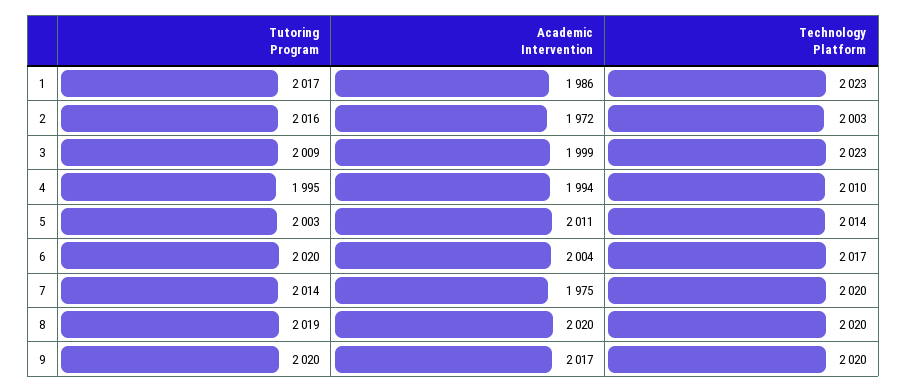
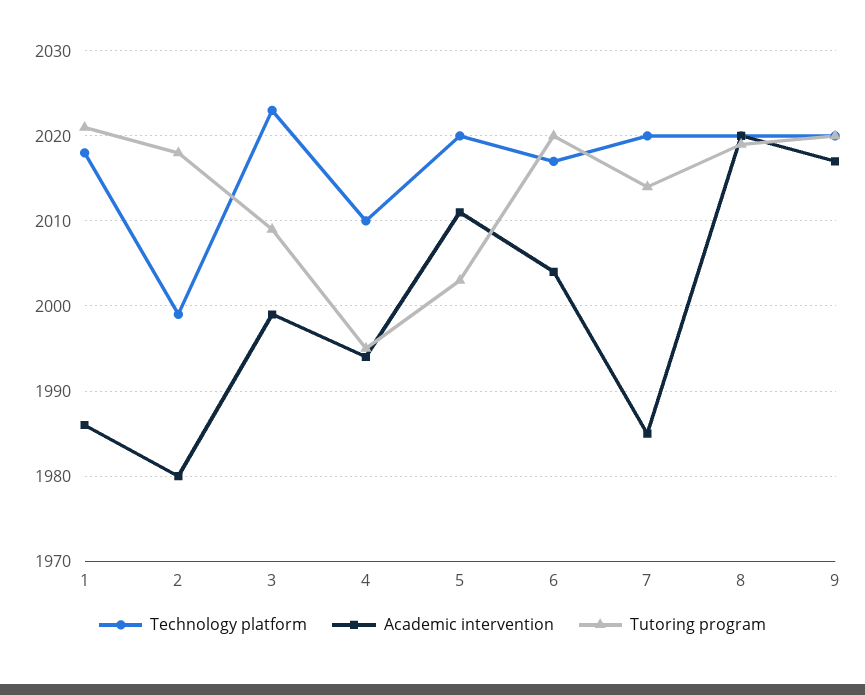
Tutoring Program, 1: 2017 -> 2021
Technology Platform, 1: 2023 -> 2018
Tutoring Program, 2: 2016 -> 2018
Academic Intervention, 2: 1972 -> 1980
Technology Platform, 2: 2003 -> 1999
Technology Platform, 5: 2014 -> 2020
Academic Intervention, 7: 1975 -> 1985

